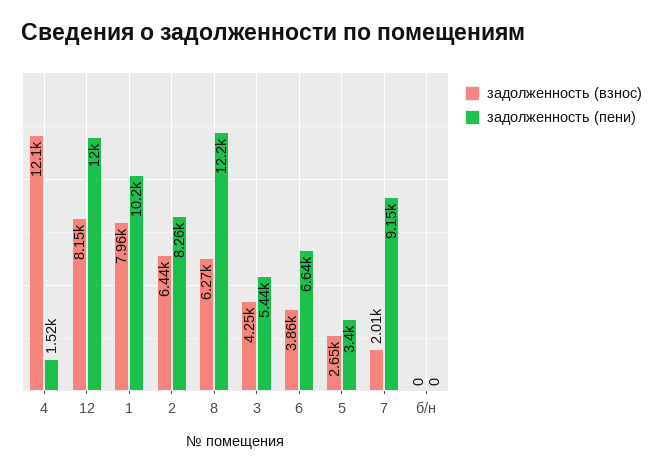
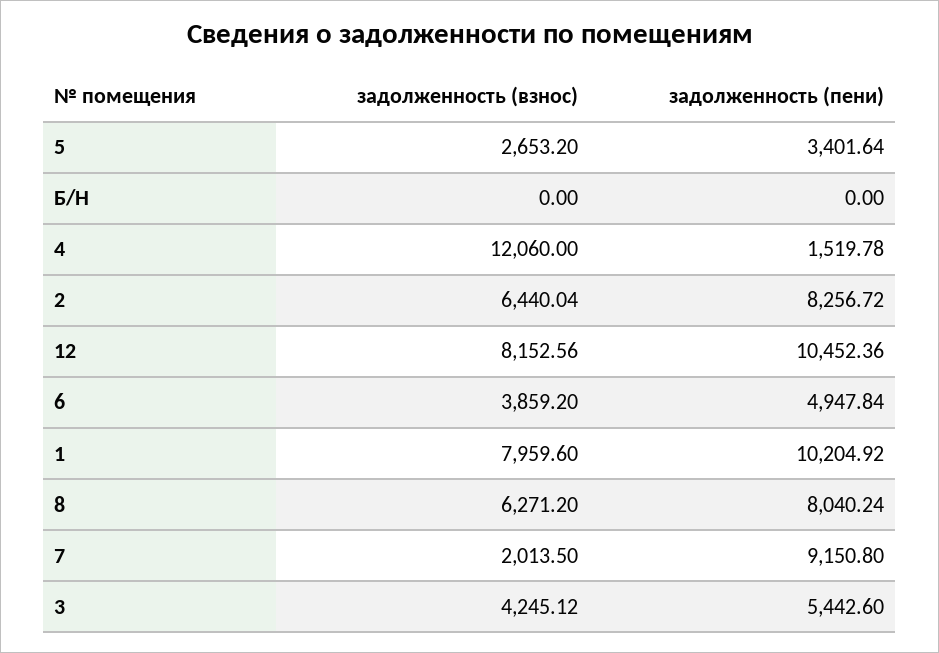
задолженность (пени), 12: 12000 -> 10452.36
задолженность (пени), 8: 12200 -> 8040.24
задолженность (пени), 6: 6640 -> 4947.84

